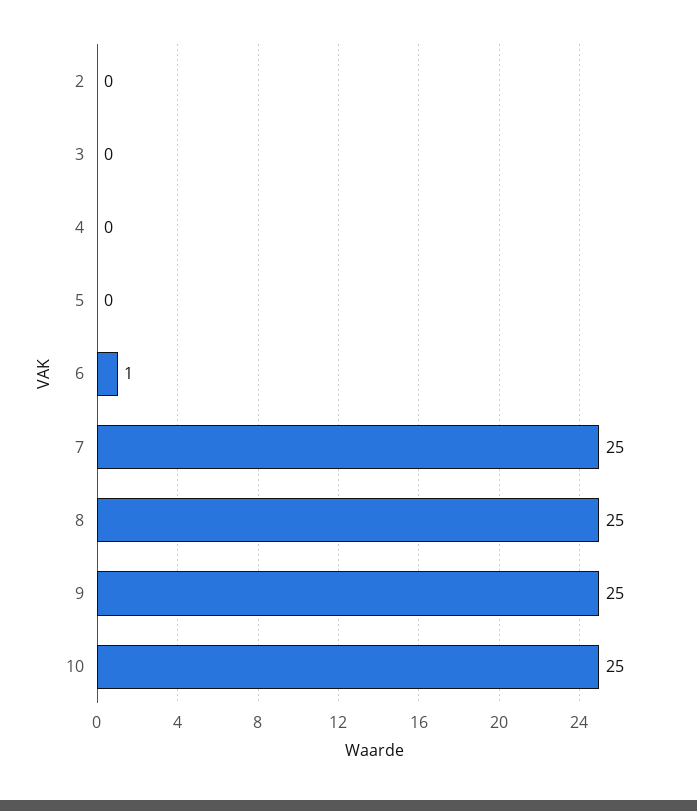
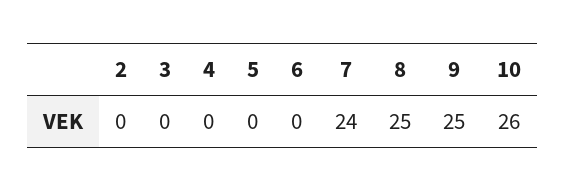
6: 1 -> 0
7: 25 -> 24
10: 25 -> 26

